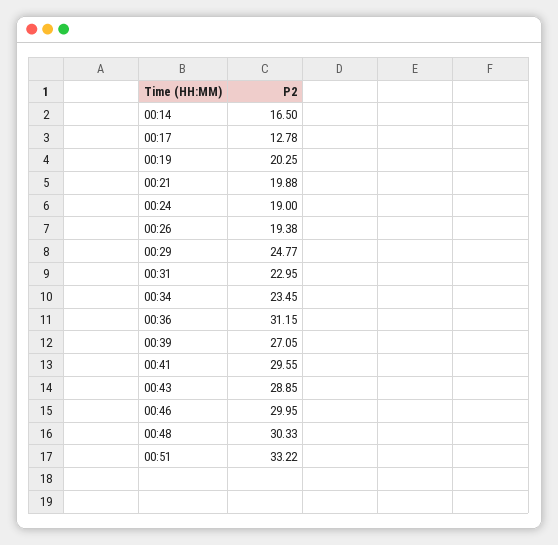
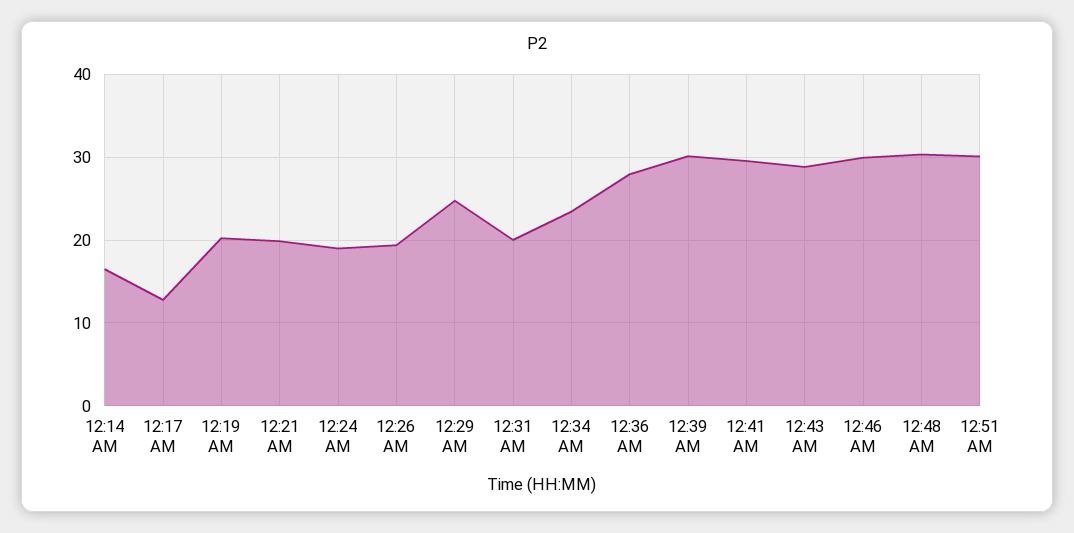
00:31: 22.95 -> 20
00:36: 31.15 -> 28
00:39: 27.05 -> 30
00:51: 33.22 -> 30

